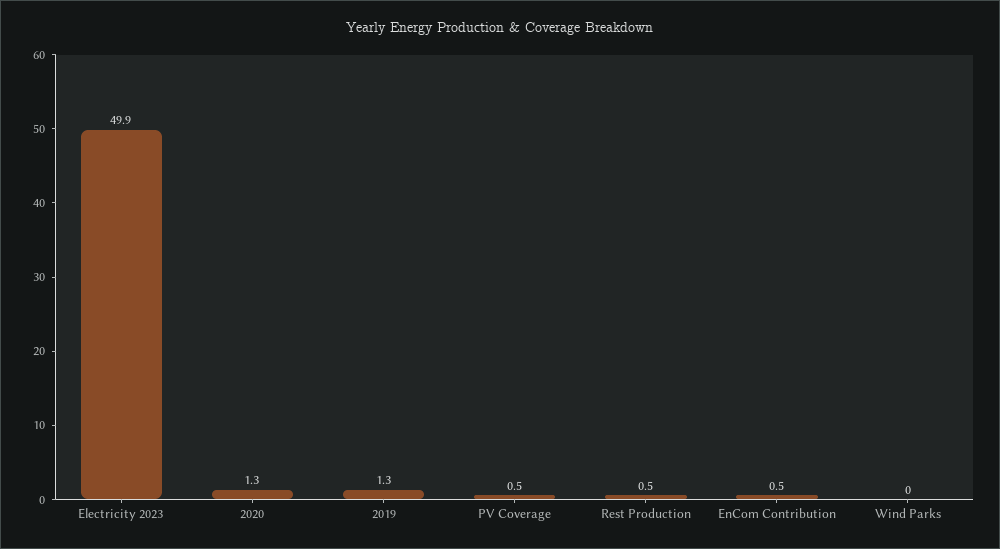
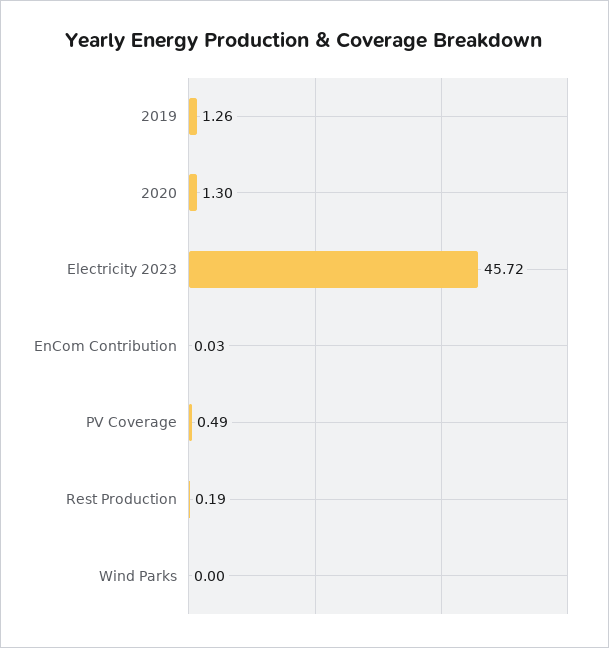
Electricity 2023: 49.9 -> 45.72
Rest Production: 0.5 -> 0.19
EnCom Contribution: 0.5 -> 0.03

